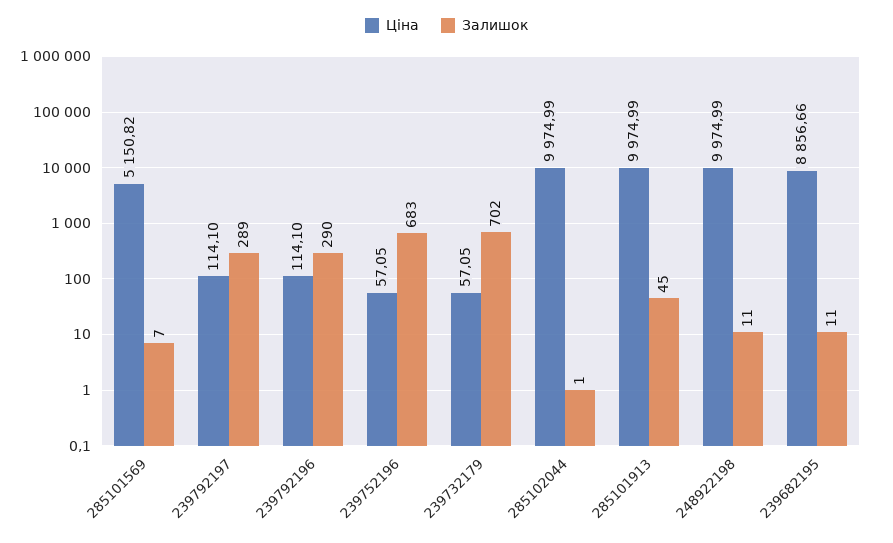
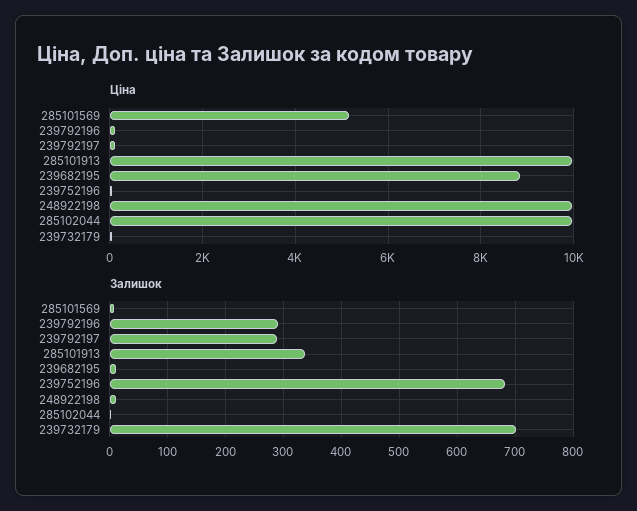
Залишок, 285101913: 45 -> 340

